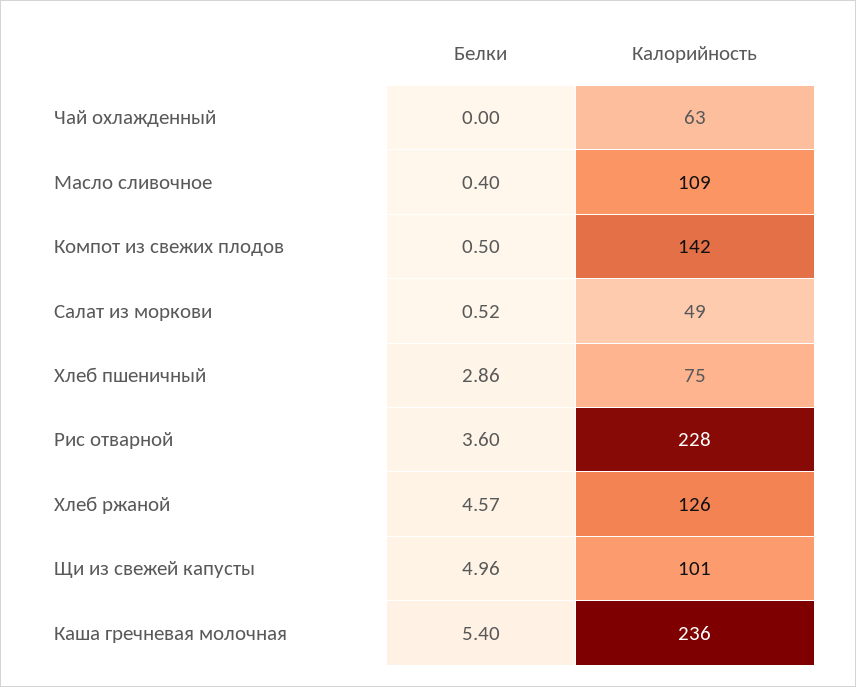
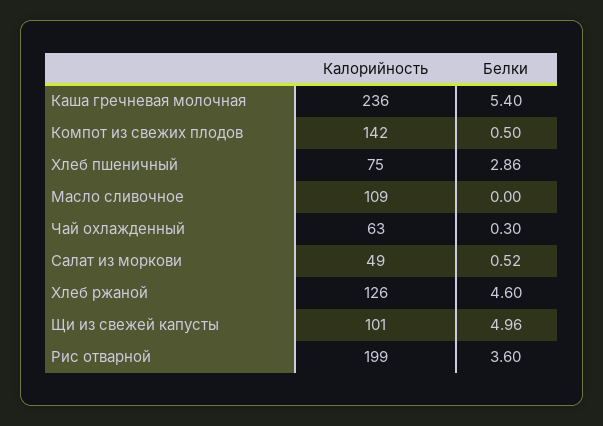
Белки, Чай охлажденный: 0 -> 0.3
Белки, Масло сливочное: 0.4 -> 0
Калорийность, Рис отварной: 228 -> 199
Белки, Хлеб ржаной: 4.57 -> 4.6

